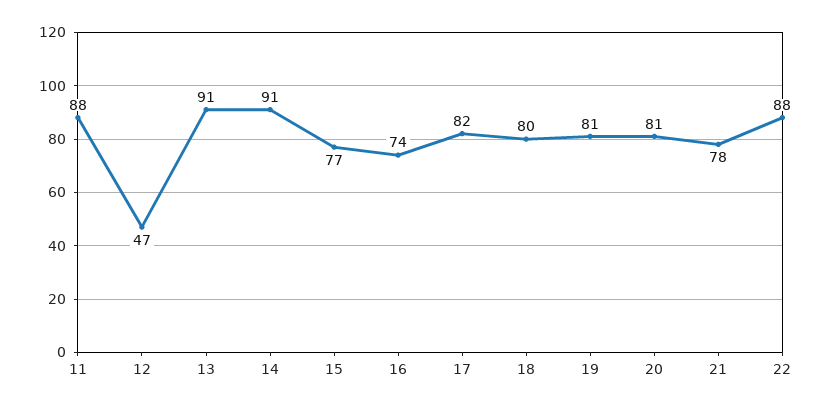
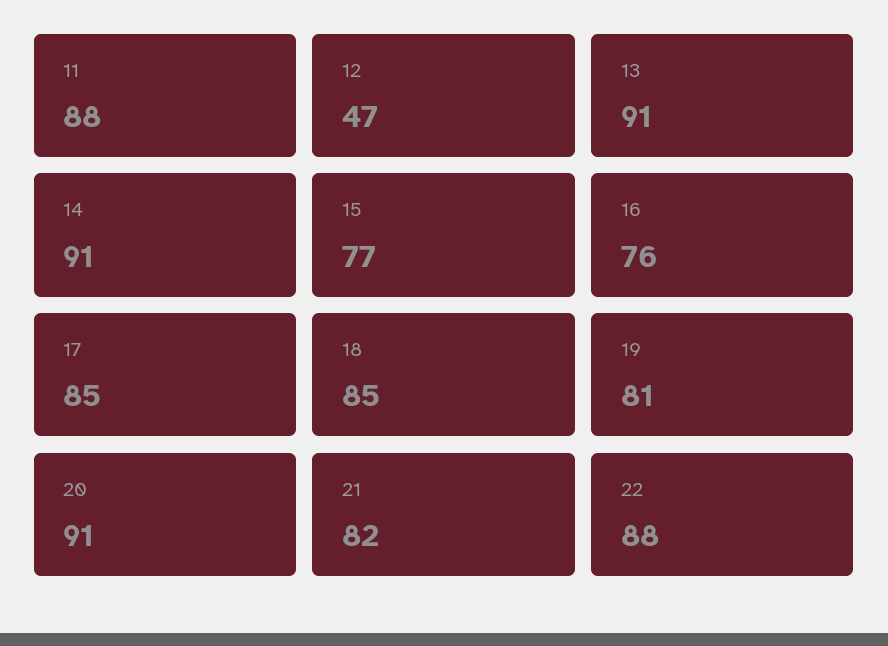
16: 74 -> 76
17: 82 -> 85
18: 80 -> 85
20: 81 -> 91
21: 78 -> 82

